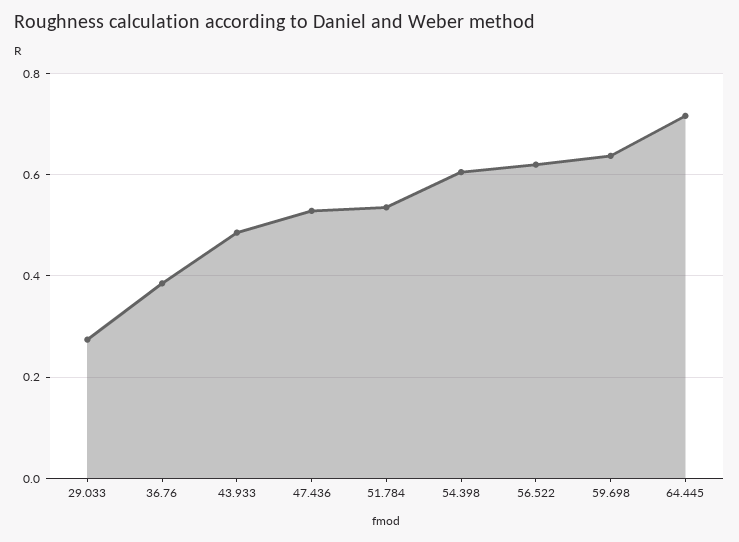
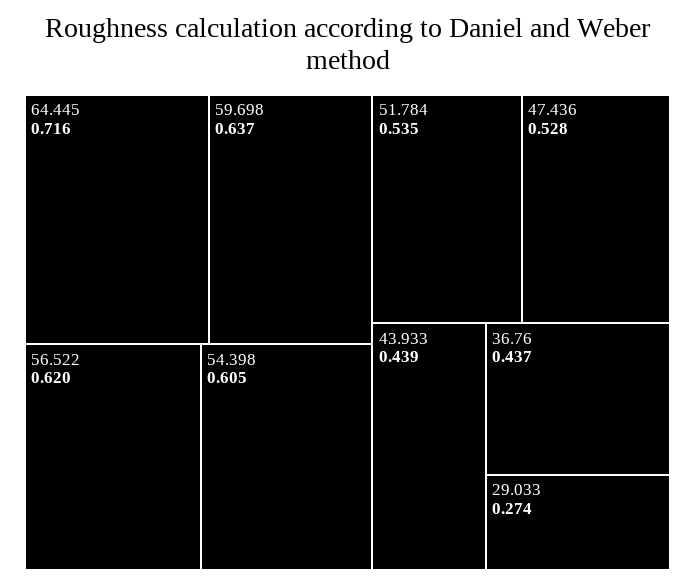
36.76: 0.38 -> 0.437
43.933: 0.48 -> 0.439

